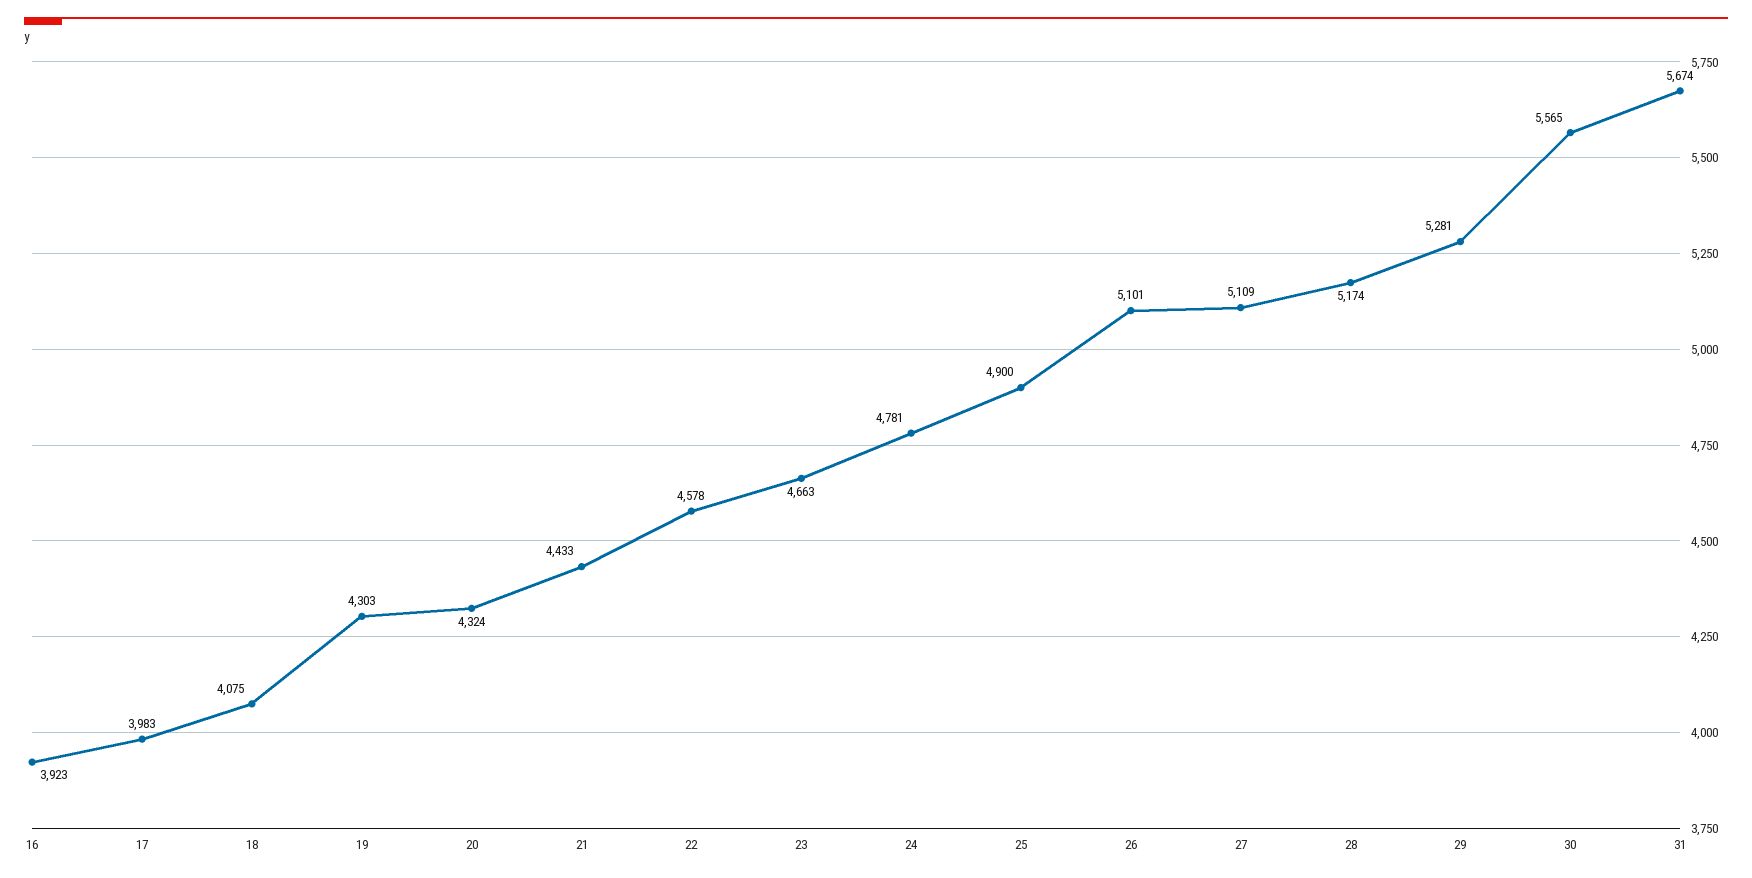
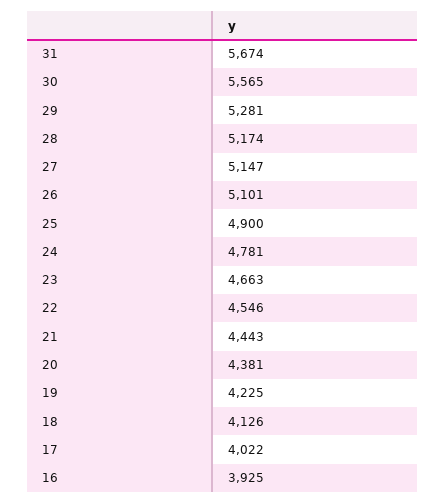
16: 3923 -> 3925
17: 3983 -> 4022
18: 4075 -> 4126
19: 4303 -> 4225
20: 4324 -> 4381
21: 4433 -> 4443
22: 4578 -> 4546
27: 5109 -> 5147

